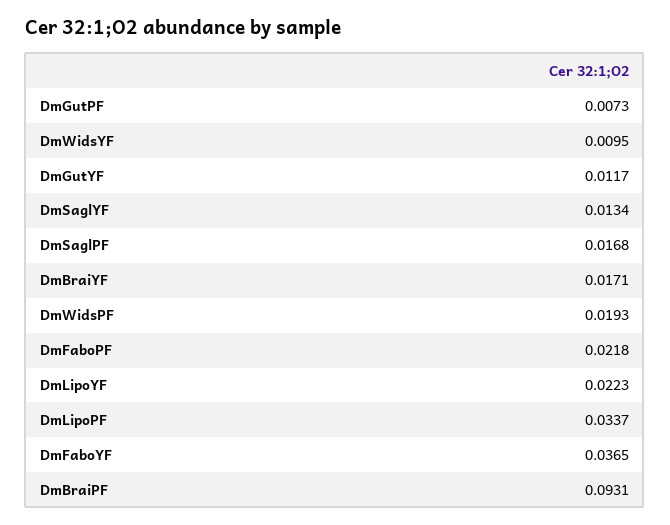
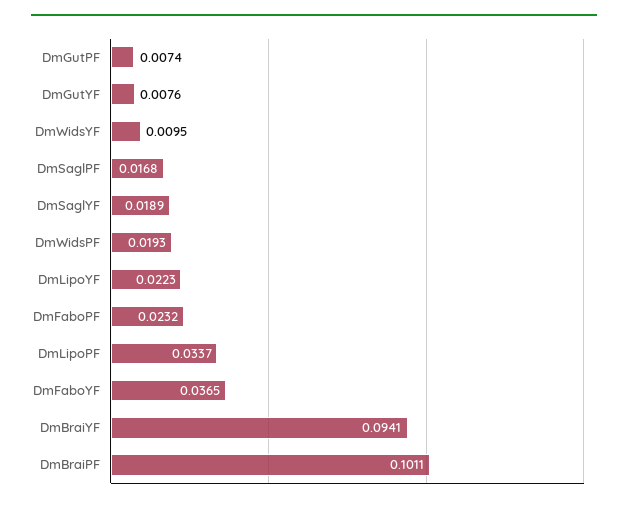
DmGutPF: 0.0073 -> 0.0074
DmGutYF: 0.0117 -> 0.0076
DmSaglYF: 0.0134 -> 0.0189
DmBraiYF: 0.0171 -> 0.0941
DmFaboPF: 0.0218 -> 0.0232
DmBraiPF: 0.0931 -> 0.1011

